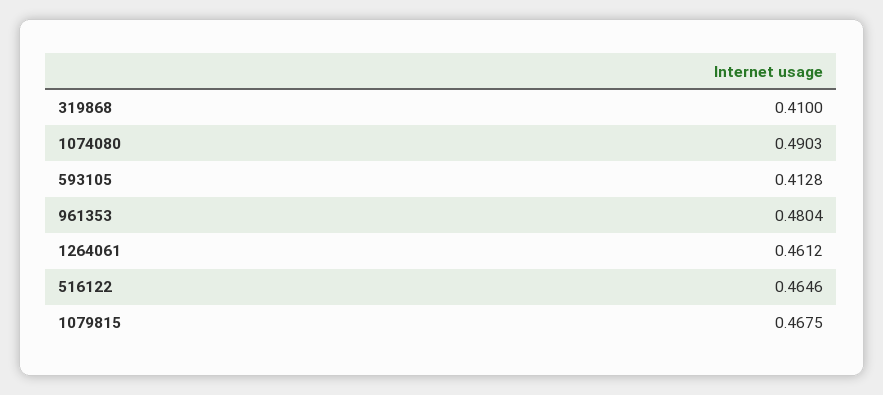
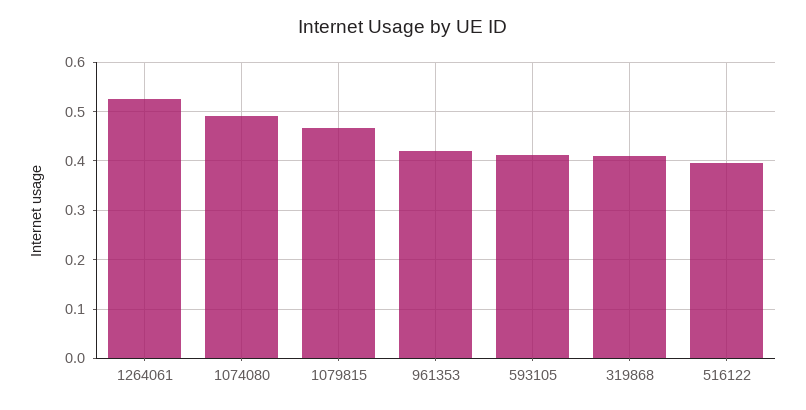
961353: 0.4804 -> 0.42
1264061: 0.4612 -> 0.52
516122: 0.4646 -> 0.4

